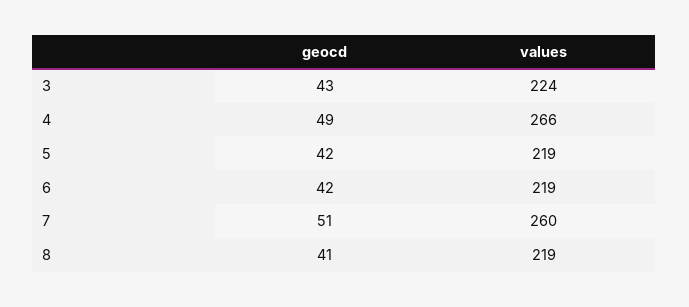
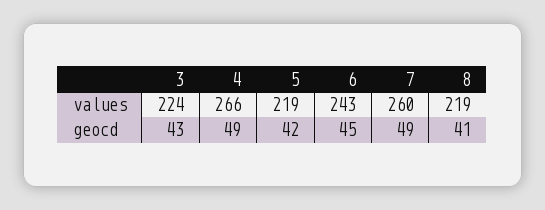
geocd, 6: 42 -> 45
values, 6: 219 -> 243
geocd, 7: 51 -> 49

